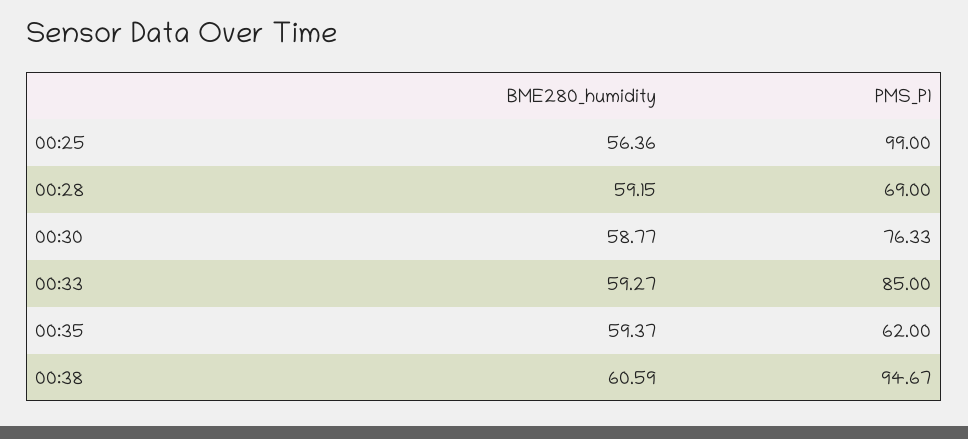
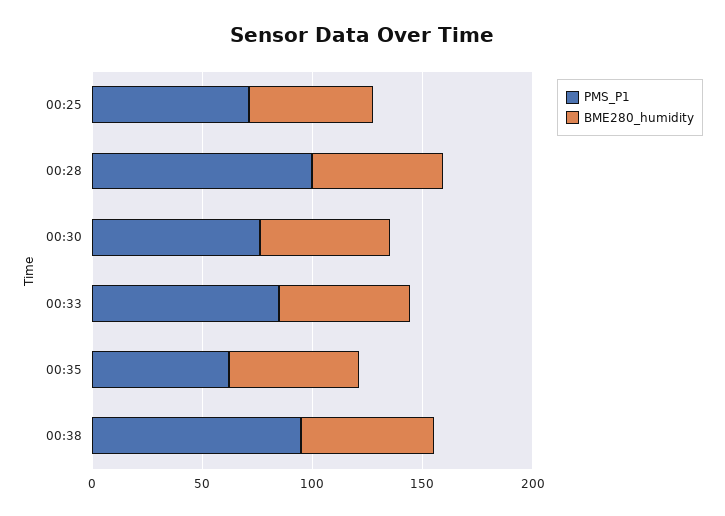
PMS_P1, 00:25: 99 -> 70
PMS_P1, 00:28: 69 -> 100

